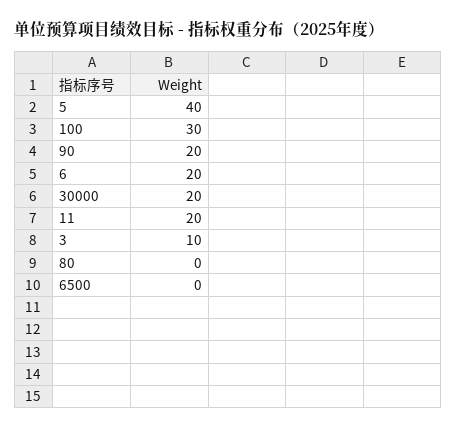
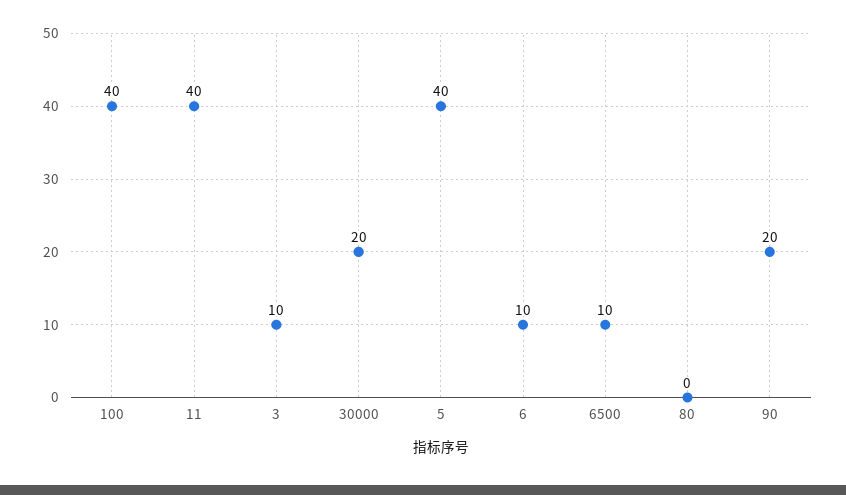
100: 30 -> 40
6: 20 -> 10
11: 20 -> 40
6500: 0 -> 10

